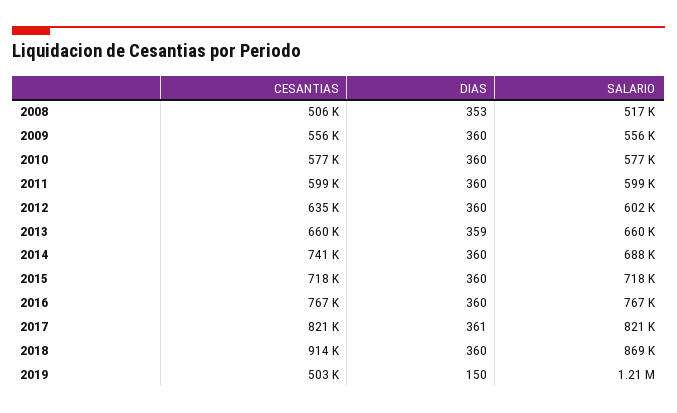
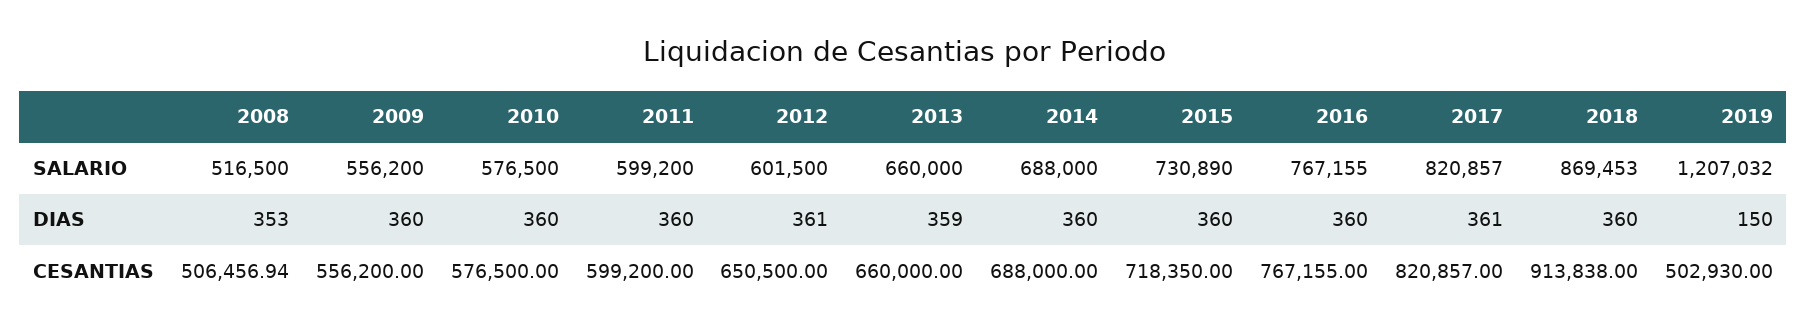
CESANTIAS, 2012: 635000 -> 650500
DIAS, 2012: 360 -> 361
CESANTIAS, 2014: 741000 -> 688000
SALARIO, 2015: 718000 -> 730890

